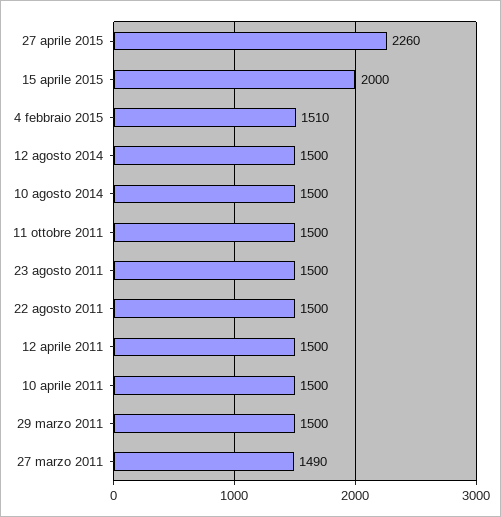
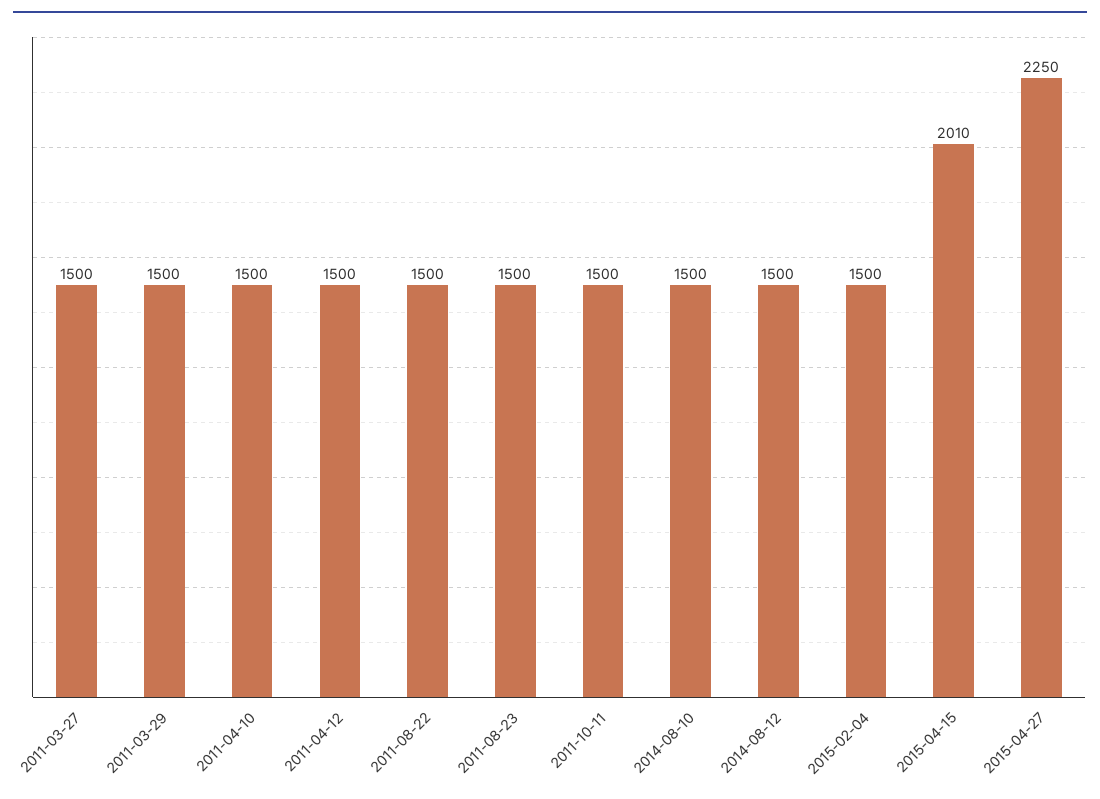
27 aprile 2015: 2260 -> 2250
15 aprile 2015: 2000 -> 2010
4 febbraio 2015: 1510 -> 1500
27 marzo 2011: 1490 -> 1500

